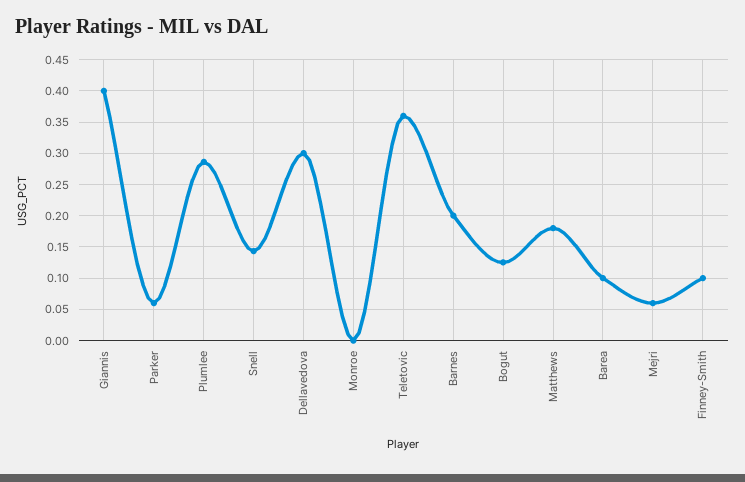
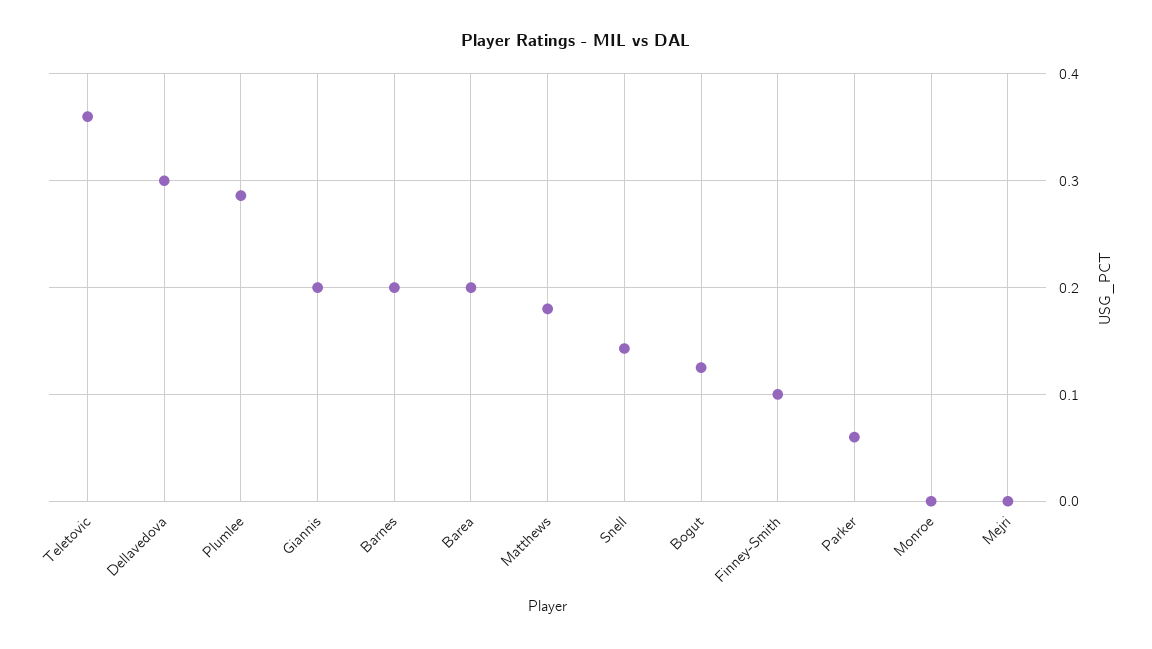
Giannis: 0.4 -> 0.2
Barea: 0.1 -> 0.2
Mejri: 0.06 -> 0

